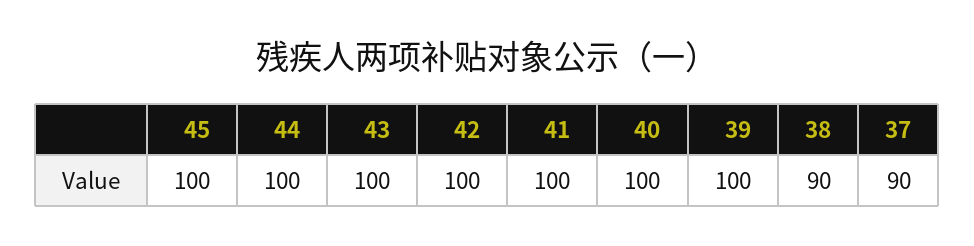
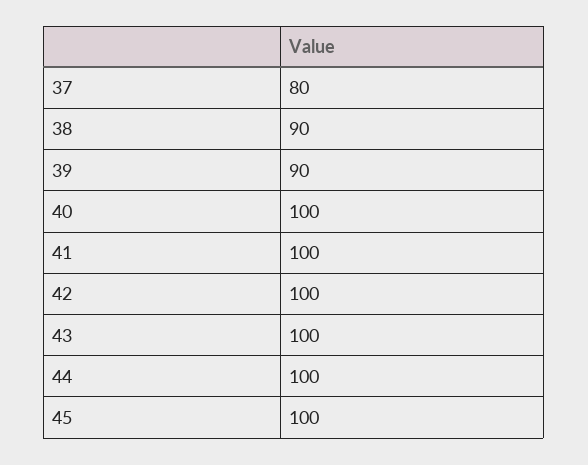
39: 100 -> 90
37: 90 -> 80

